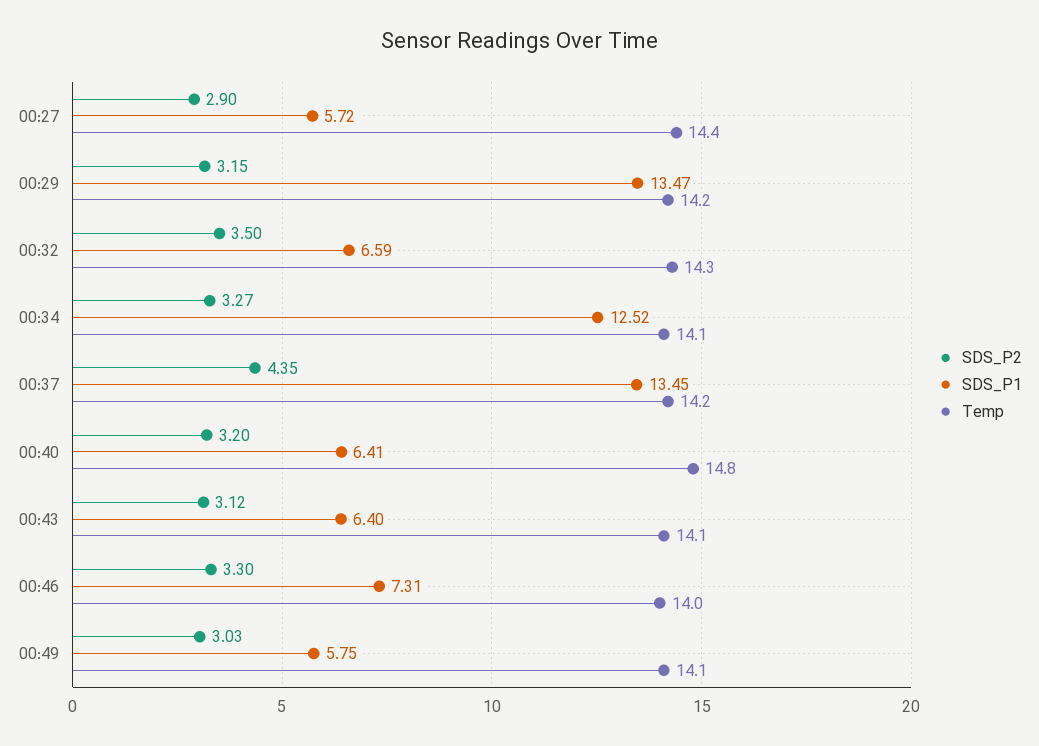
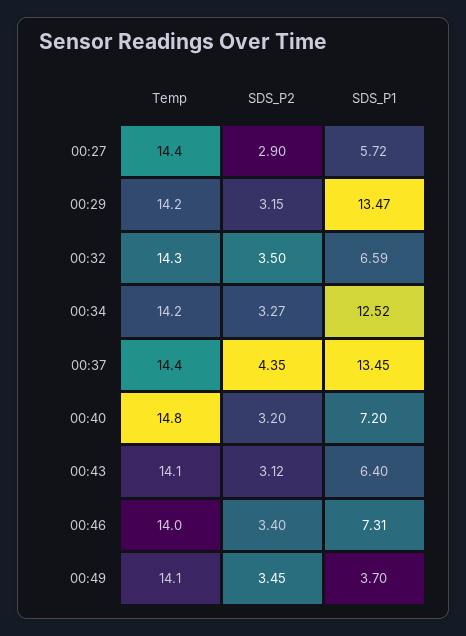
Temp, 00:34: 14.1 -> 14.2
Temp, 00:37: 14.2 -> 14.4
SDS_P1, 00:40: 6.41 -> 7.2
SDS_P2, 00:46: 3.3 -> 3.4
SDS_P2, 00:49: 3.03 -> 3.45
SDS_P1, 00:49: 5.75 -> 3.7

